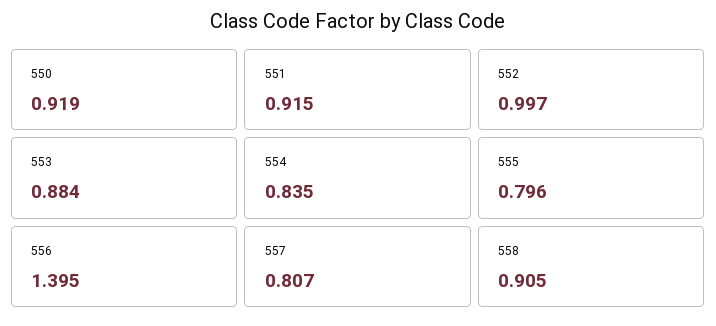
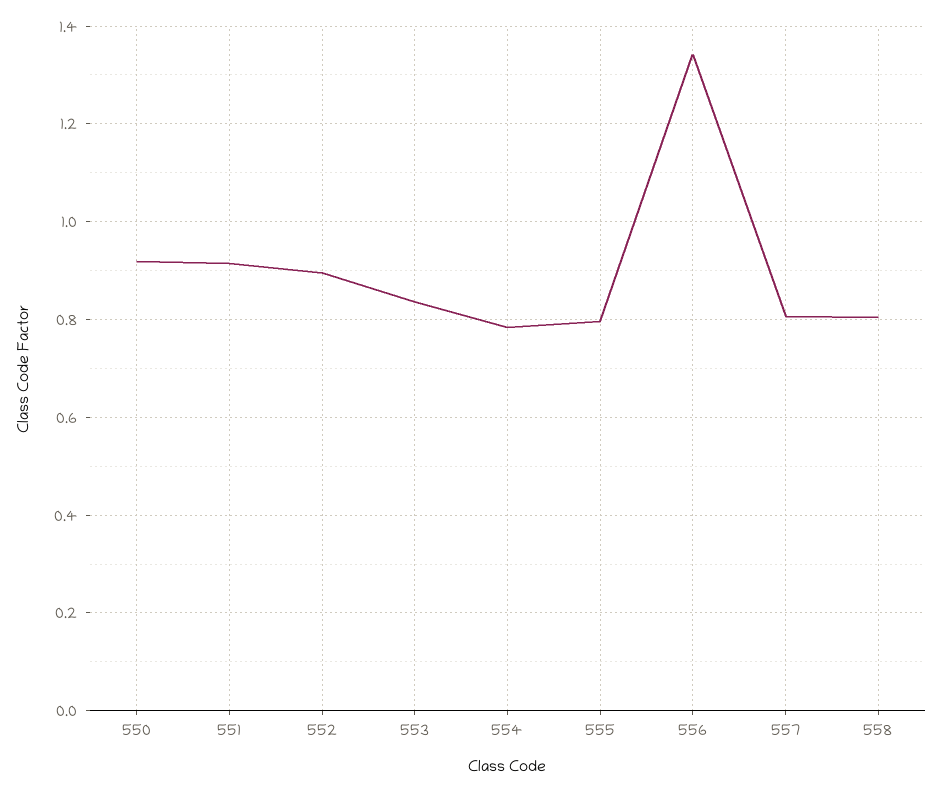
552: 0.997 -> 0.9
553: 0.884 -> 0.84
554: 0.835 -> 0.78
556: 1.395 -> 1.34
558: 0.905 -> 0.8

